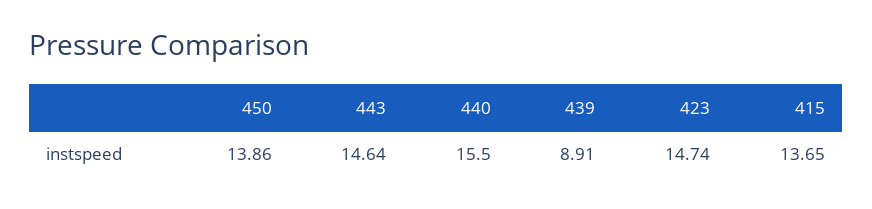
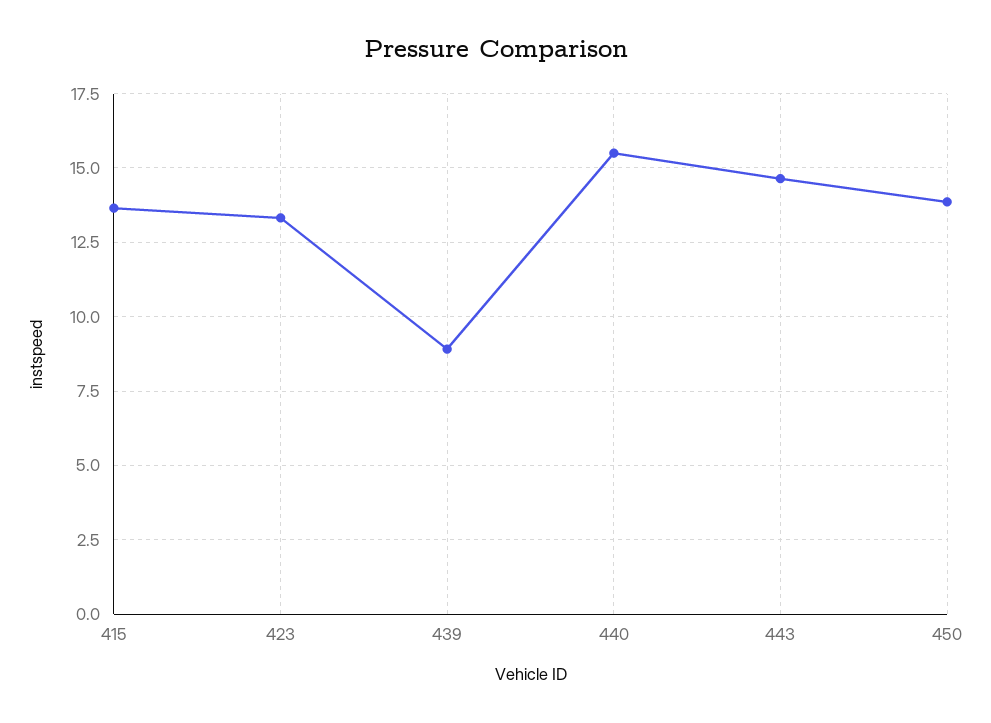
423: 14.74 -> 13.25

